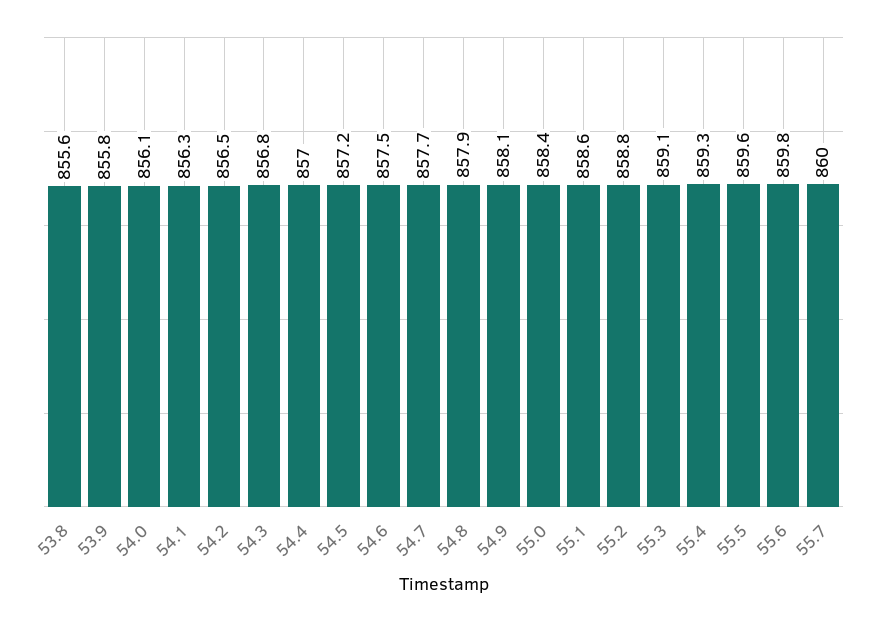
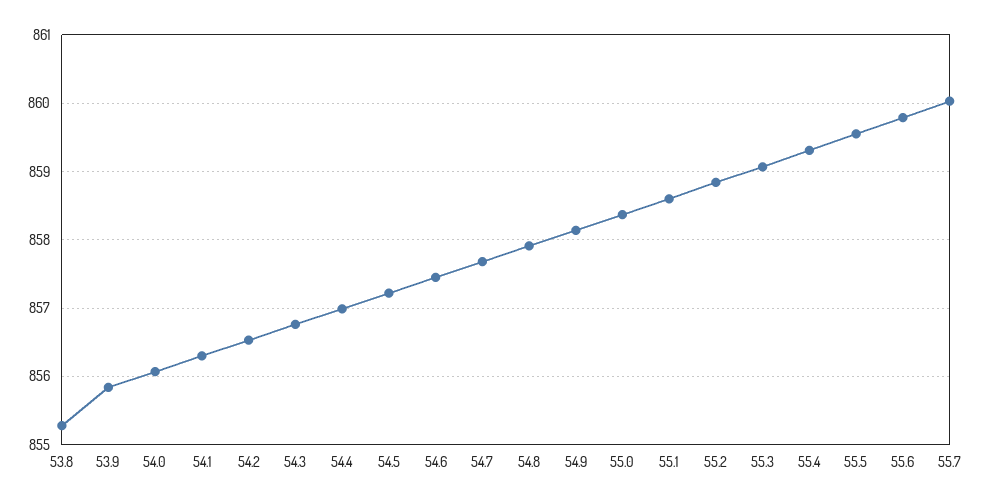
53.8: 855.6 -> 855.3

